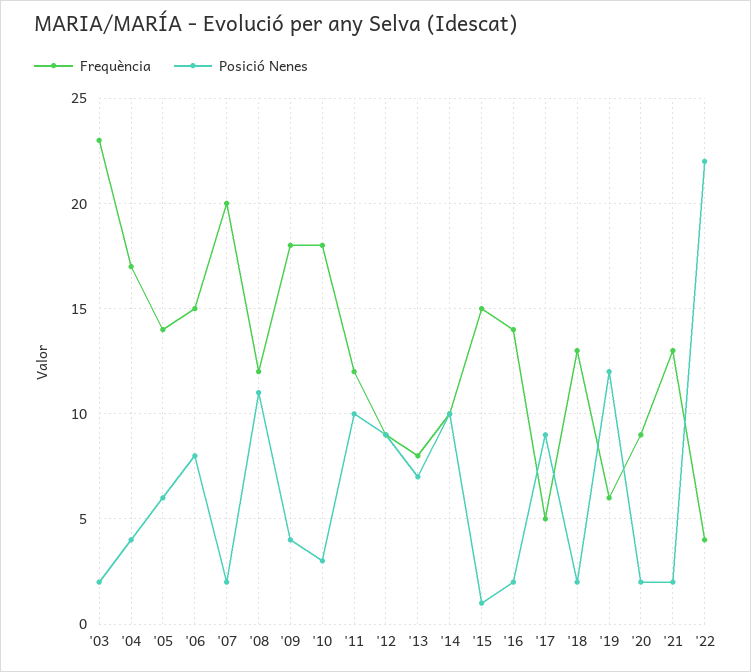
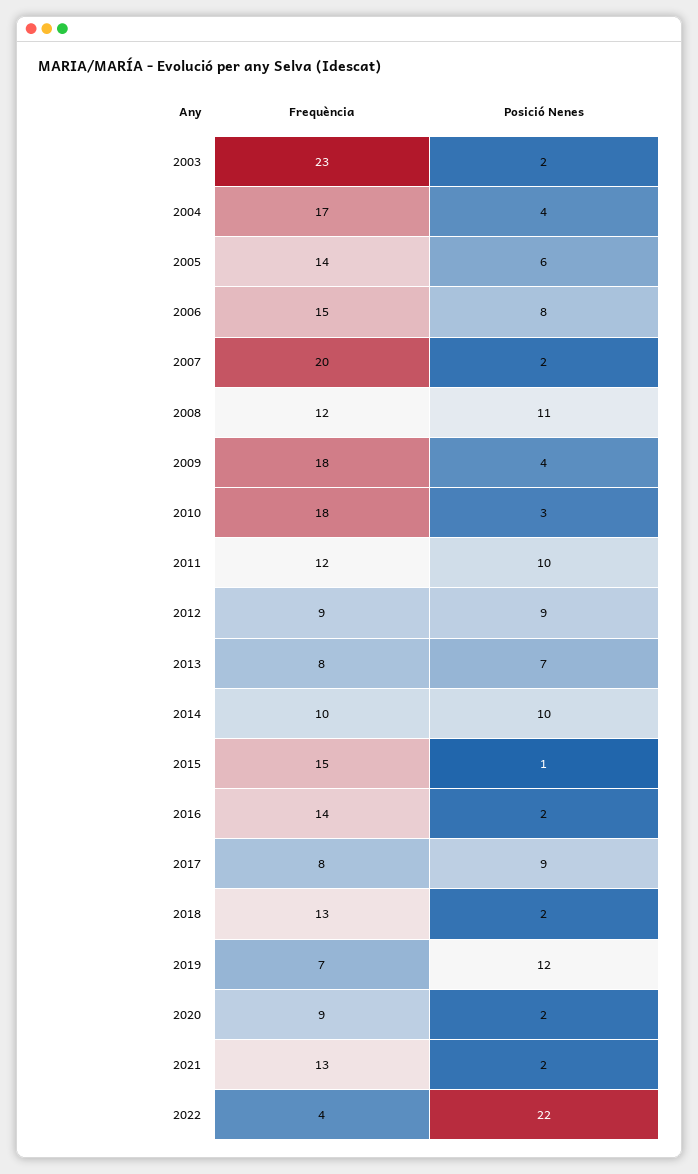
Frequència, '17: 5 -> 8
Frequència, '19: 6 -> 7

